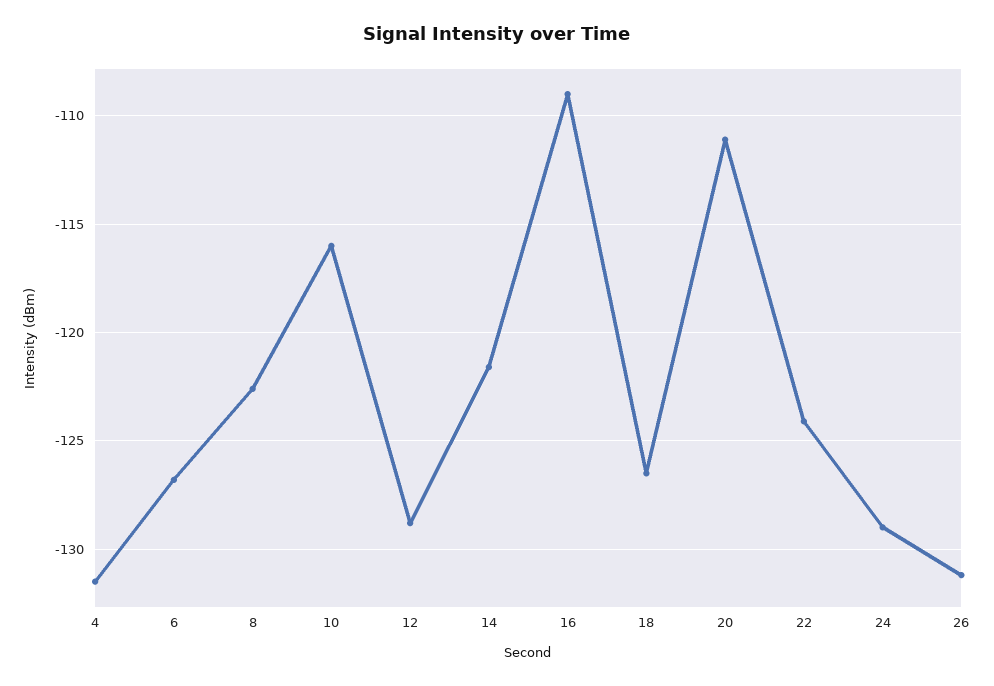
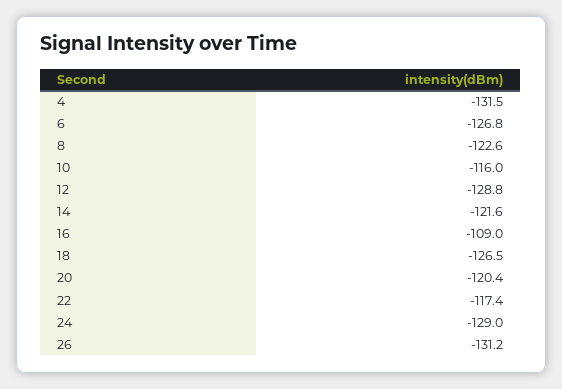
20: -111 -> -120.4
22: -124 -> -117.4

